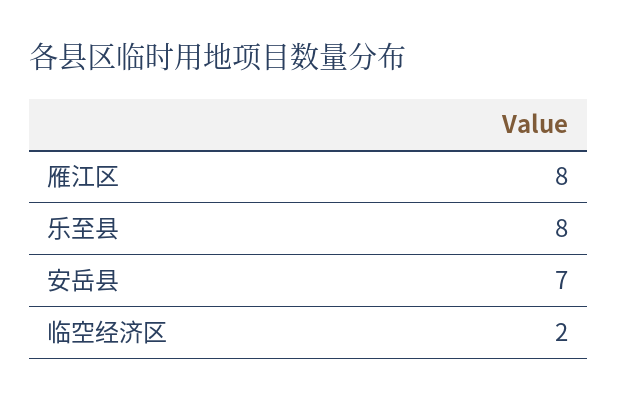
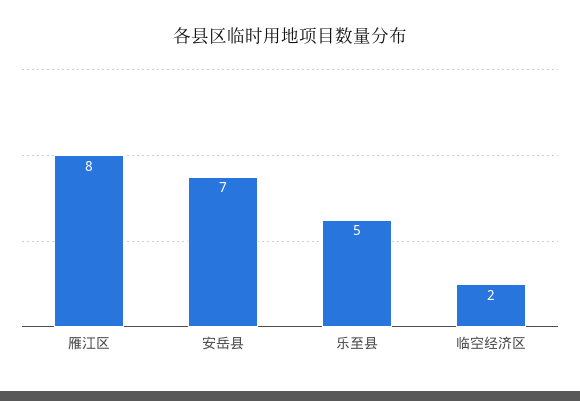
乐至县: 8 -> 5

